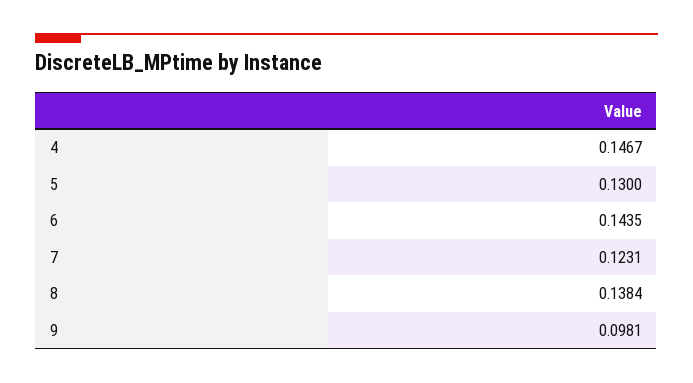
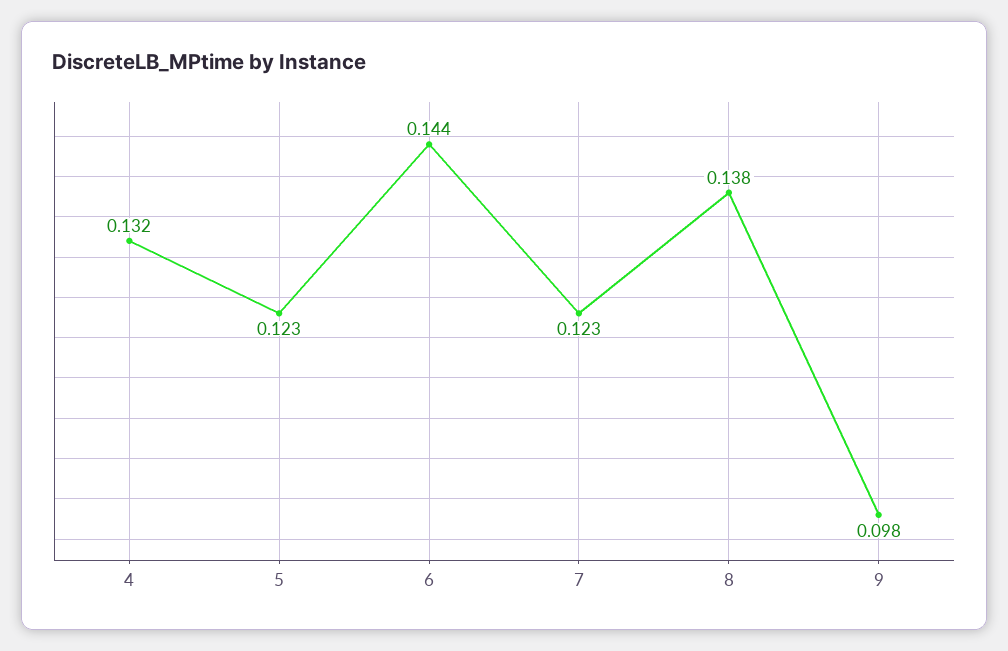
4: 0.1467 -> 0.132
5: 0.13 -> 0.123

